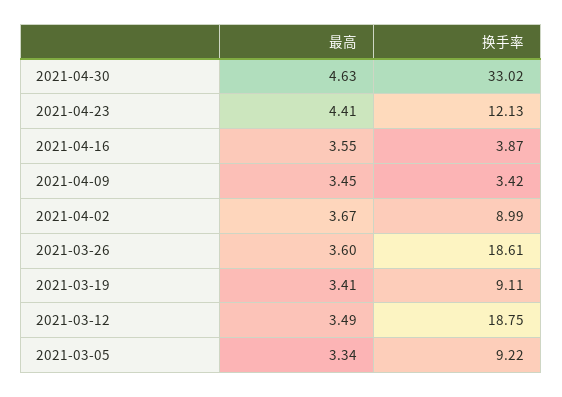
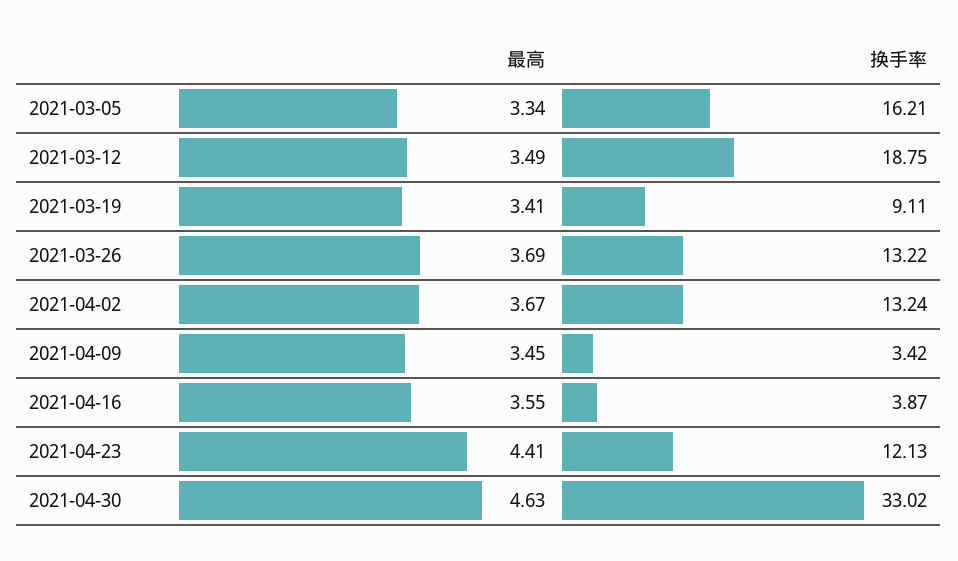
换手率, 2021-04-02: 8.99 -> 13.24
最高, 2021-03-26: 3.6 -> 3.69
换手率, 2021-03-26: 18.61 -> 13.22
换手率, 2021-03-05: 9.22 -> 16.21

